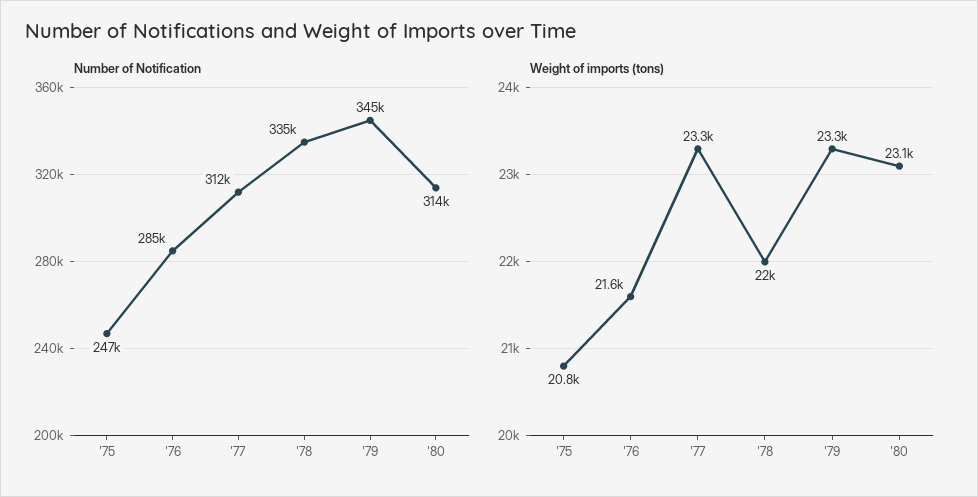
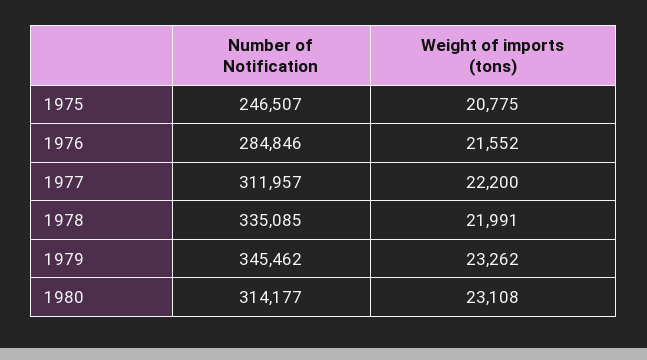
Weight of imports (tons), '77: 23300 -> 22200

